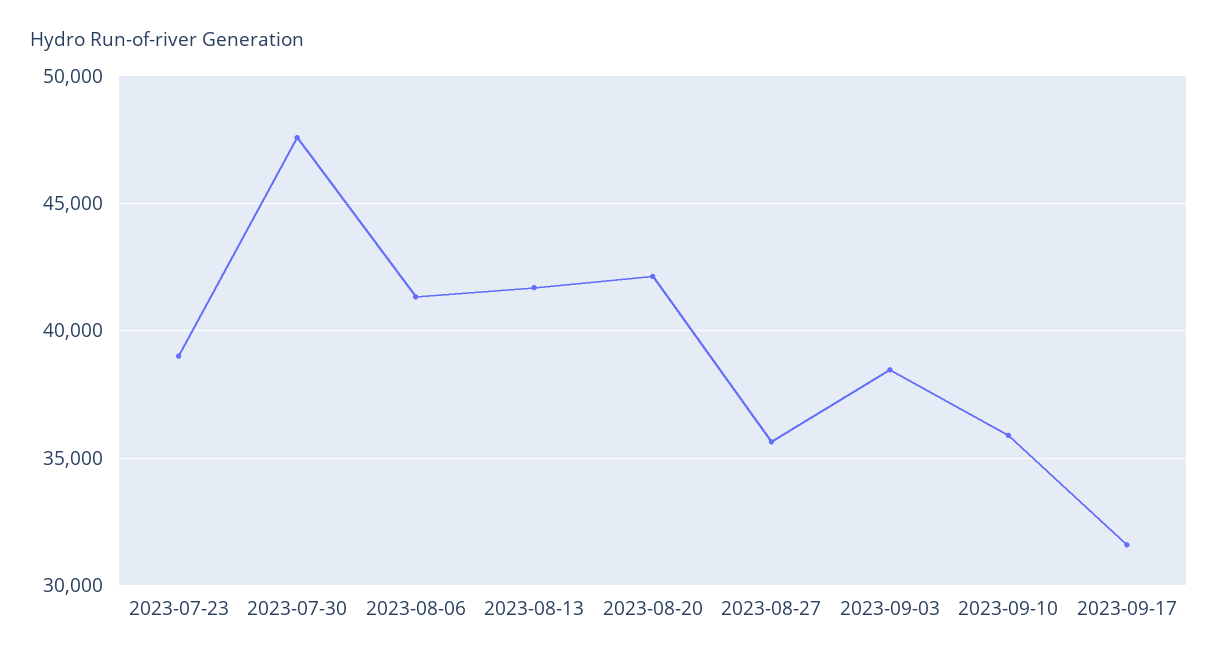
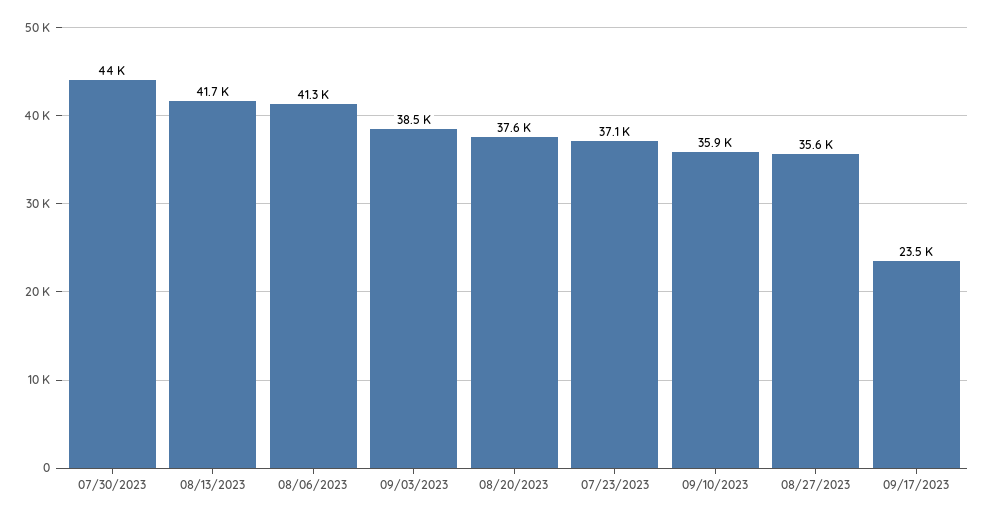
2023-07-23: 39000 -> 37100
2023-07-30: 47500 -> 44000
2023-08-20: 42000 -> 37600
2023-09-17: 31500 -> 23500

